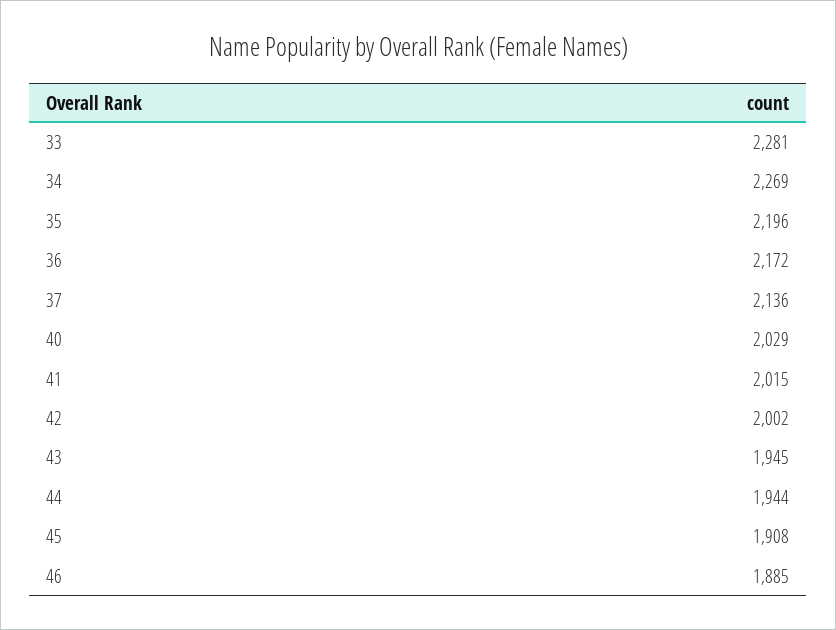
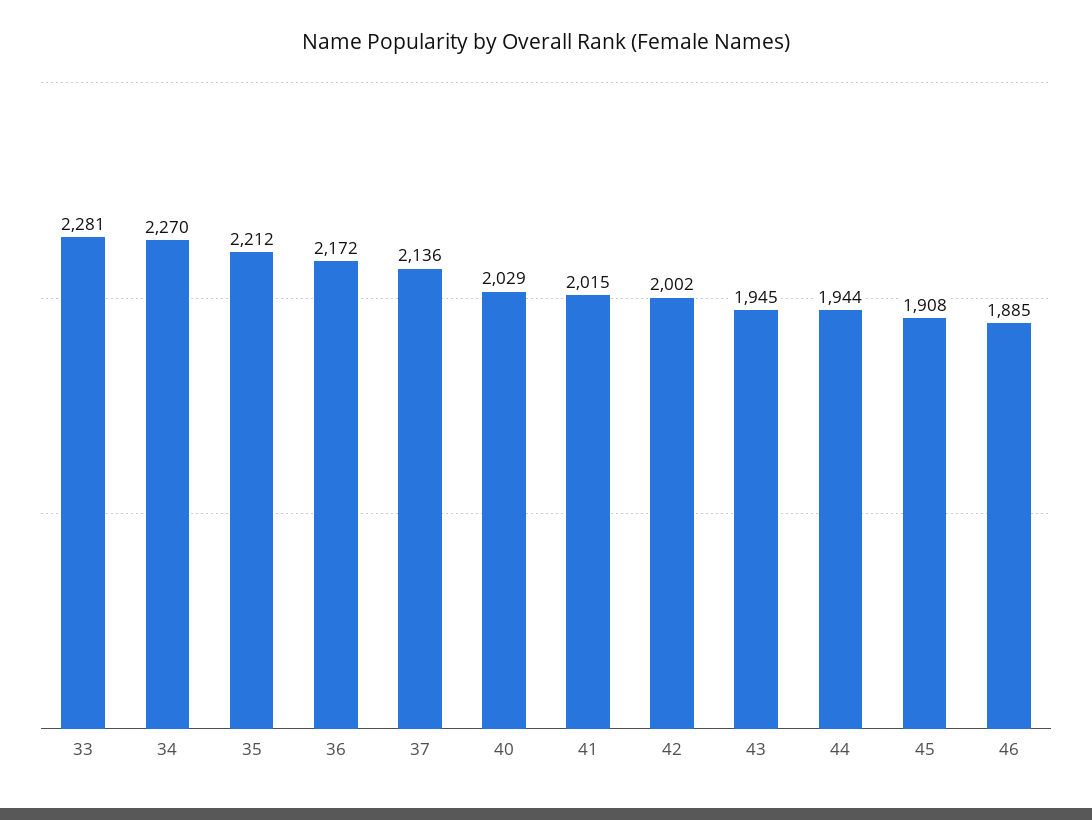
34: 2269 -> 2270
35: 2196 -> 2212

